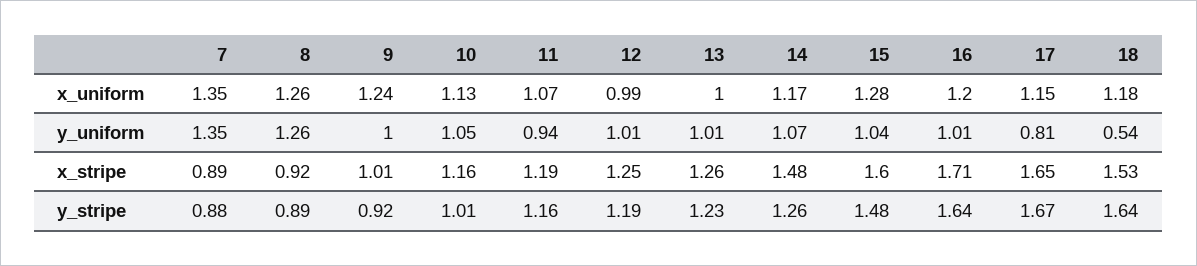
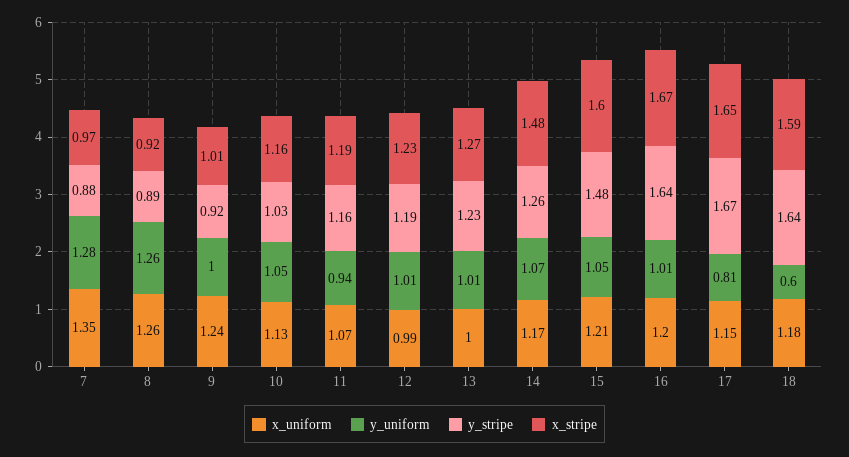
x_uniform, 15: 1.28 -> 1.21
y_uniform, 7: 1.35 -> 1.28
y_uniform, 15: 1.04 -> 1.05
y_uniform, 18: 0.54 -> 0.6
x_stripe, 7: 0.89 -> 0.97
x_stripe, 12: 1.25 -> 1.23
x_stripe, 13: 1.26 -> 1.27
x_stripe, 16: 1.71 -> 1.67
x_stripe, 18: 1.53 -> 1.59
y_stripe, 10: 1.01 -> 1.03

